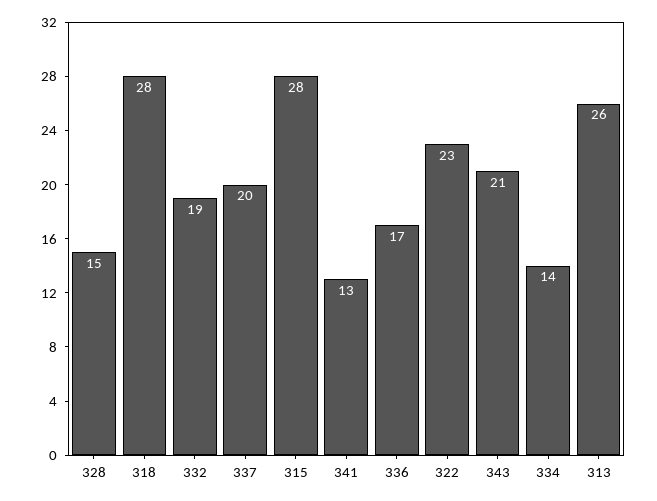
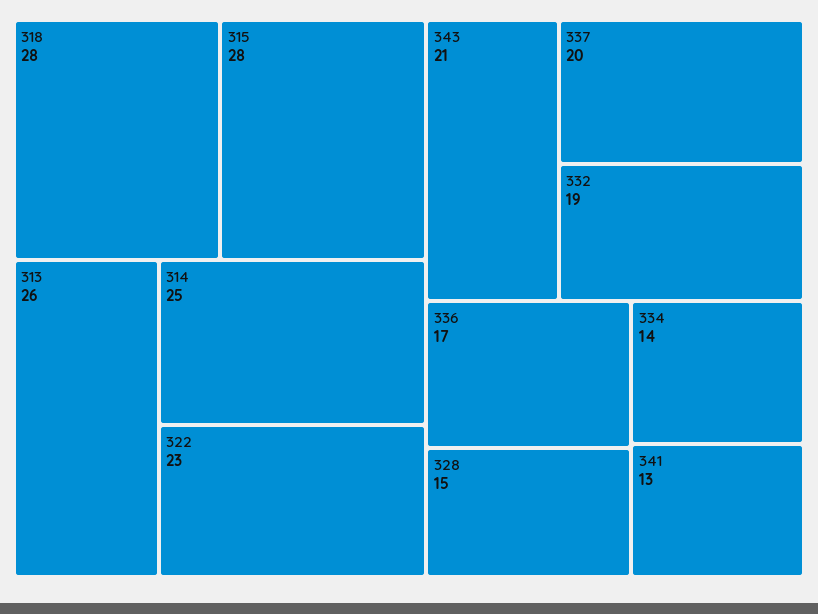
314: none -> 25

